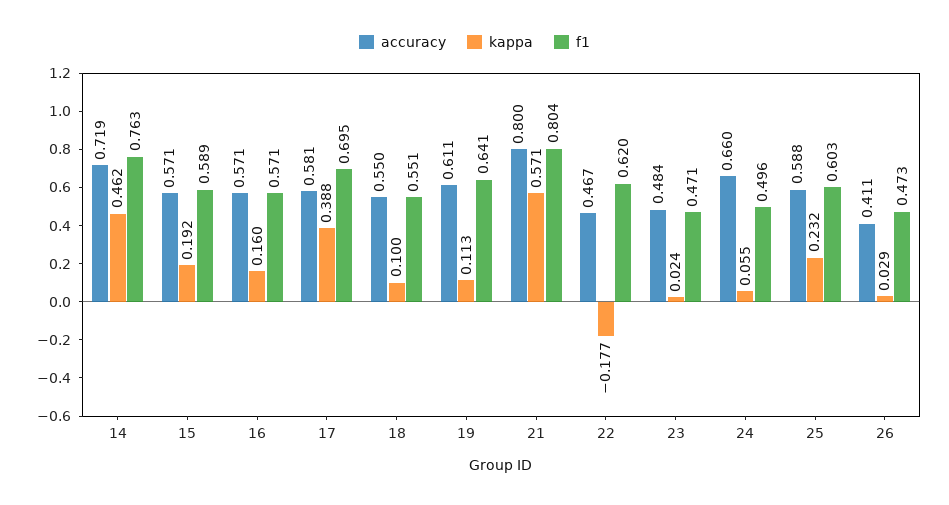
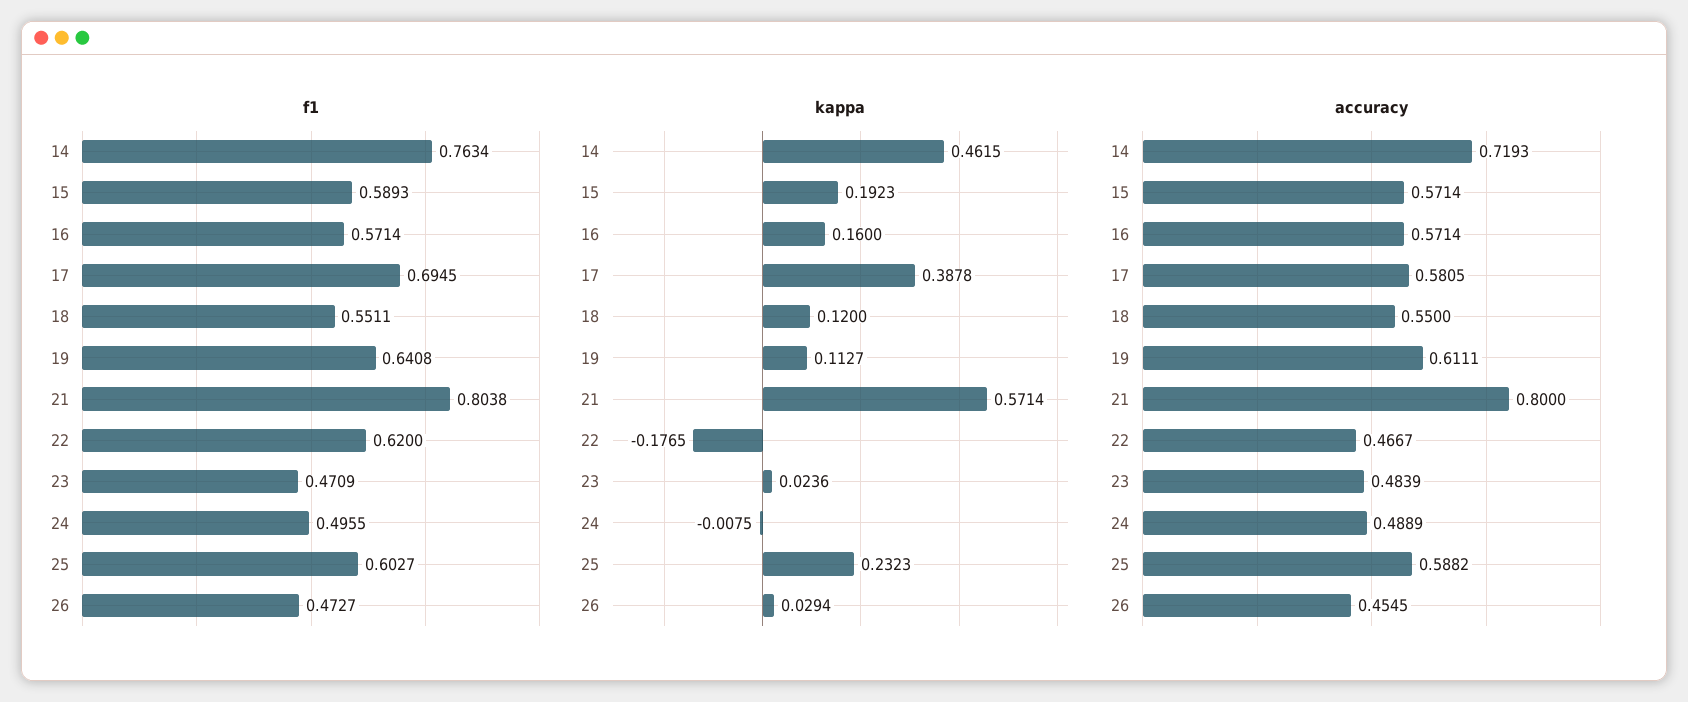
kappa, 18: 0.1 -> 0.12
accuracy, 24: 0.66 -> 0.4889
kappa, 24: 0.055 -> -0.0075
accuracy, 26: 0.411 -> 0.4545

